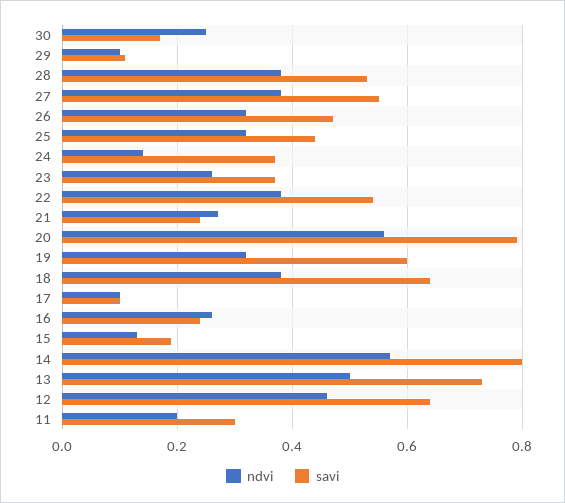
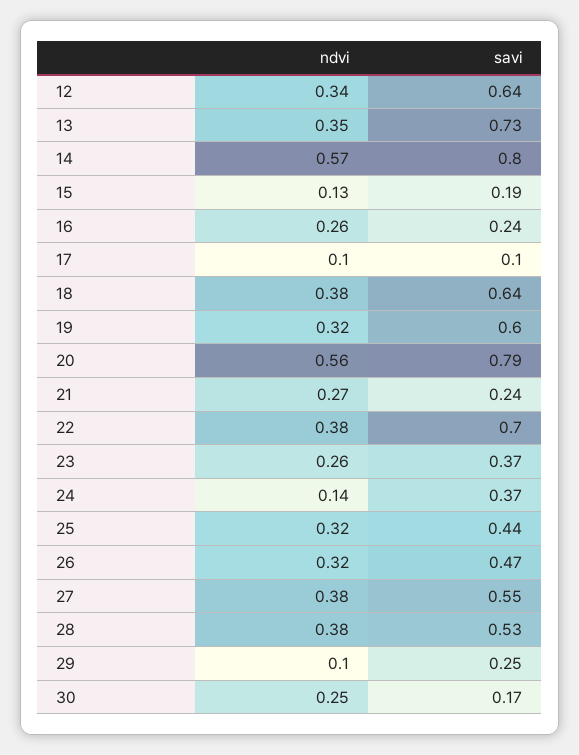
savi, 29: 0.1 -> 0.25
savi, 22: 0.55 -> 0.7
ndvi, 13: 0.5 -> 0.35
ndvi, 12: 0.45 -> 0.34
ndvi, 11: 0.2 -> none
savi, 11: 0.3 -> none

